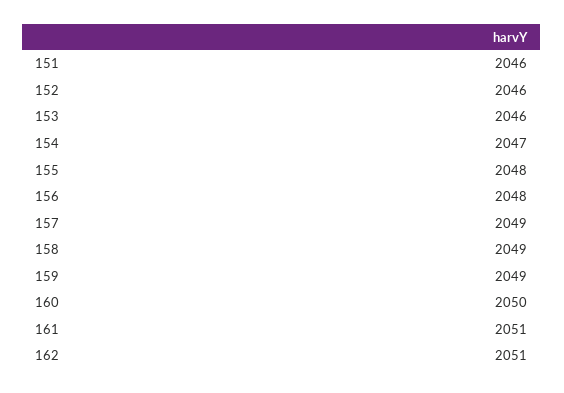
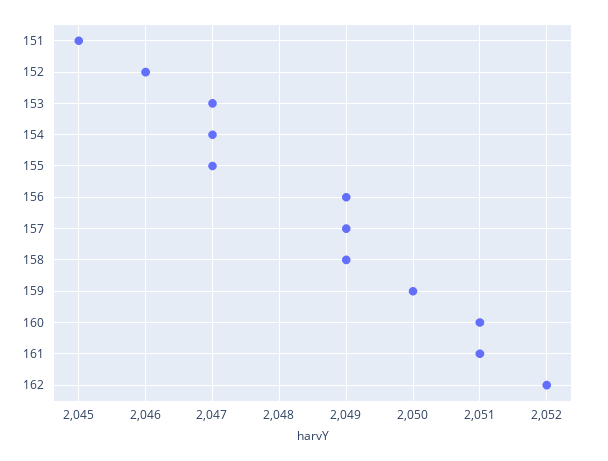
151: 2046 -> 2045
153: 2046 -> 2047
155: 2048 -> 2047
156: 2048 -> 2049
159: 2049 -> 2050
160: 2050 -> 2051
162: 2051 -> 2052

